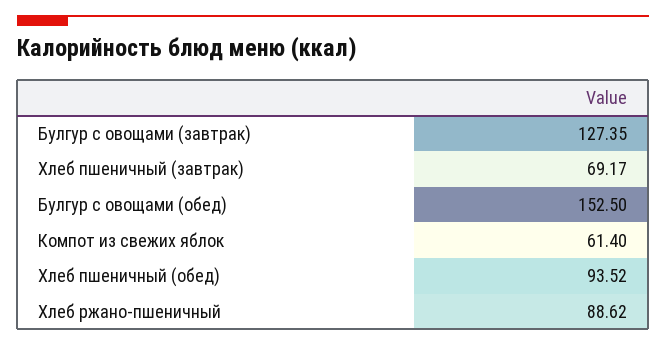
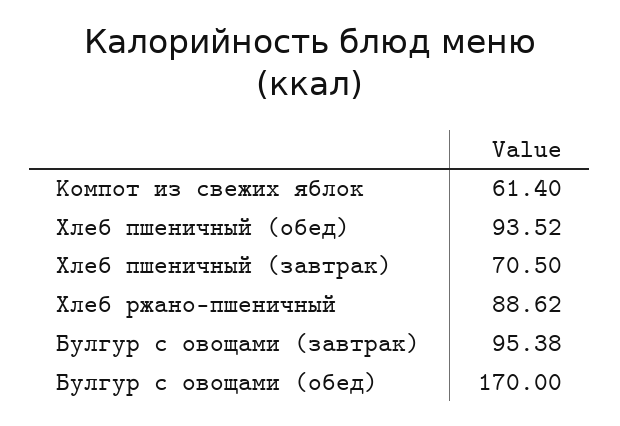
Булгур с овощами (завтрак): 127.35 -> 95.38
Хлеб пшеничный (завтрак): 69.17 -> 70.5
Булгур с овощами (обед): 152.5 -> 170

